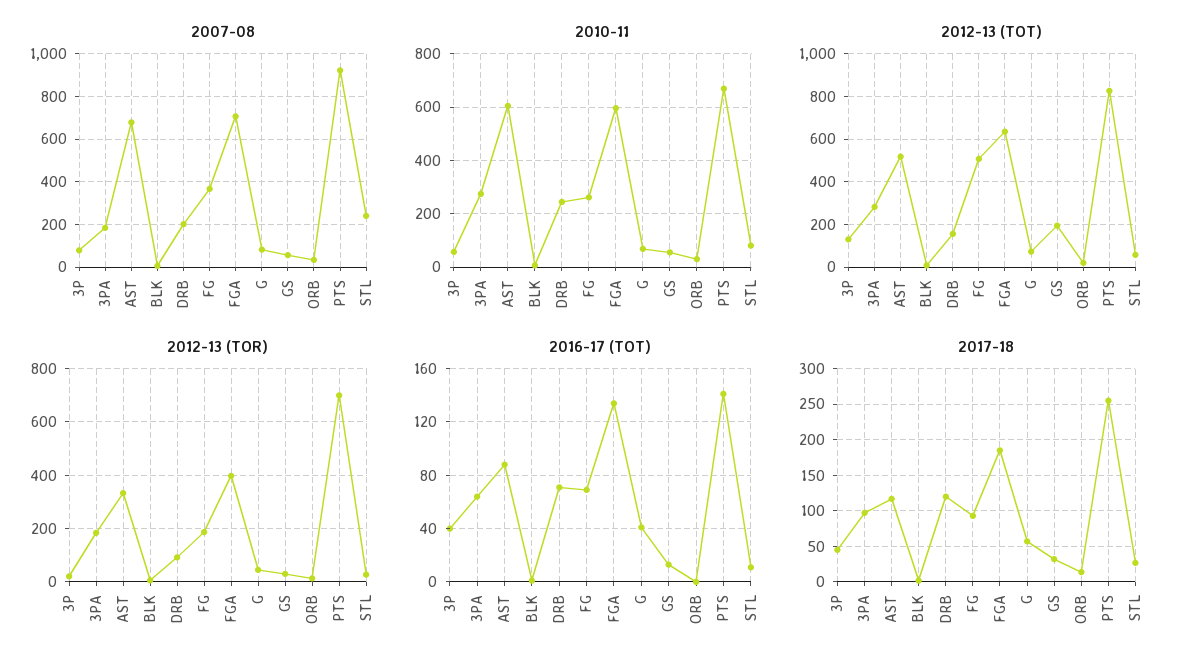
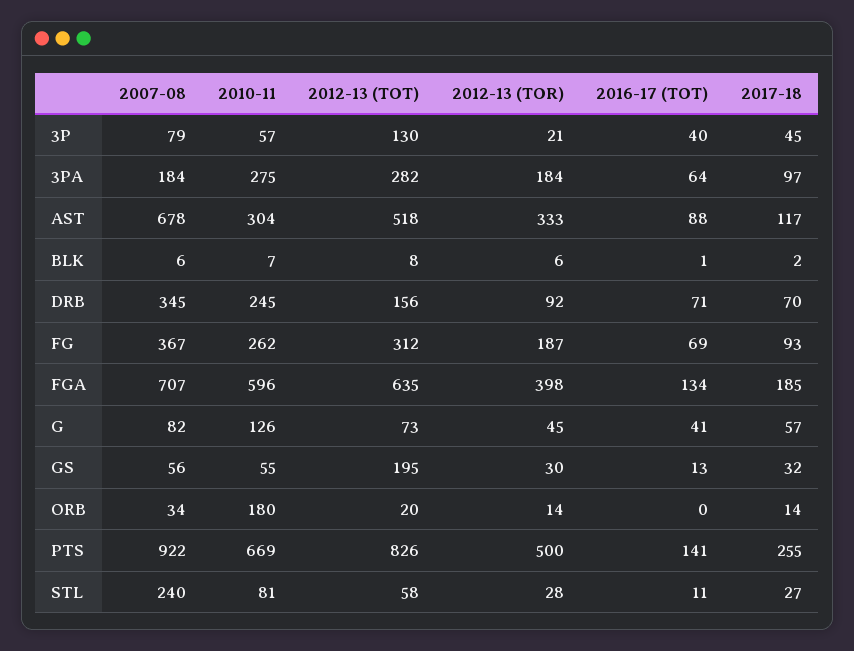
2007-08, DRB: 200 -> 345
2010-11, AST: 600 -> 304
2010-11, G: 75 -> 126
2010-11, ORB: 25 -> 180
2012-13 (TOT), FG: 500 -> 312
2012-13 (TOR), PTS: 700 -> 500
2017-18, DRB: 120 -> 70

